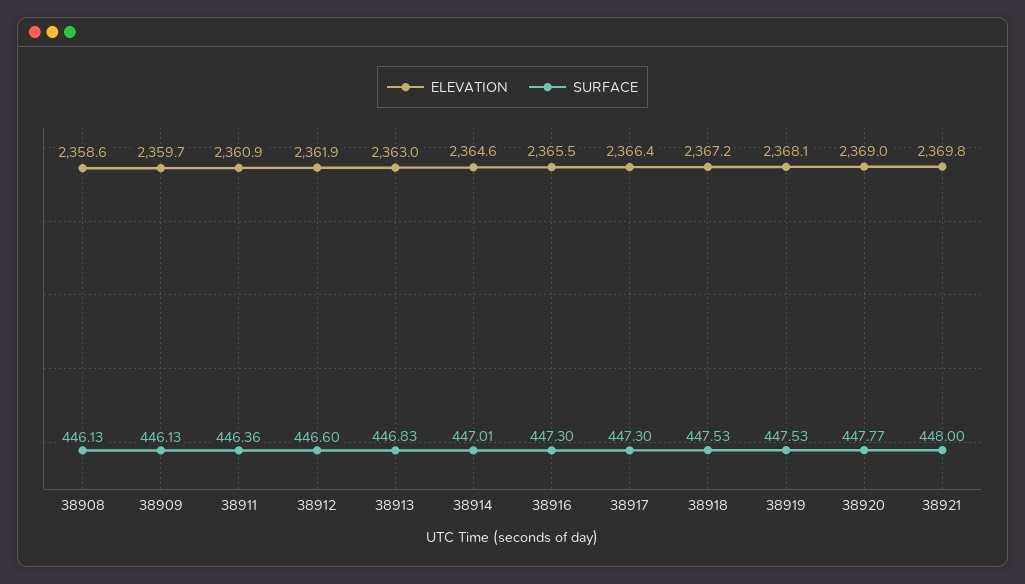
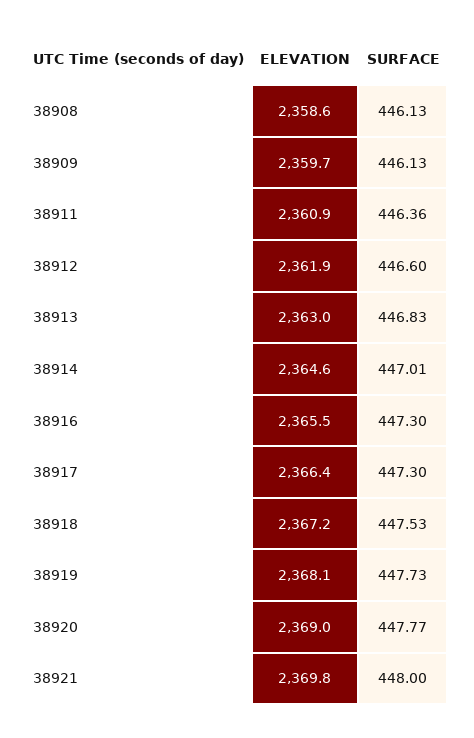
SURFACE, 38919: 447.53 -> 447.73

